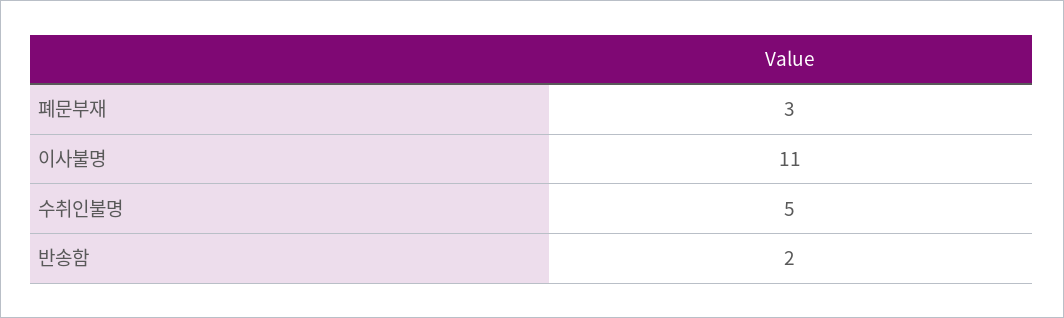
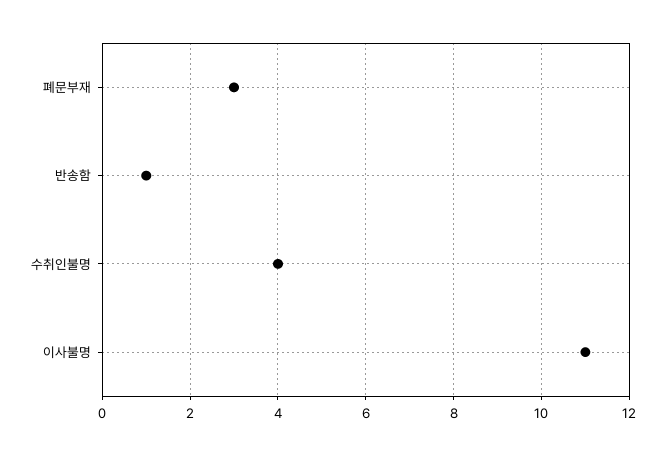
수취인불명: 5 -> 4
반송함: 2 -> 1

